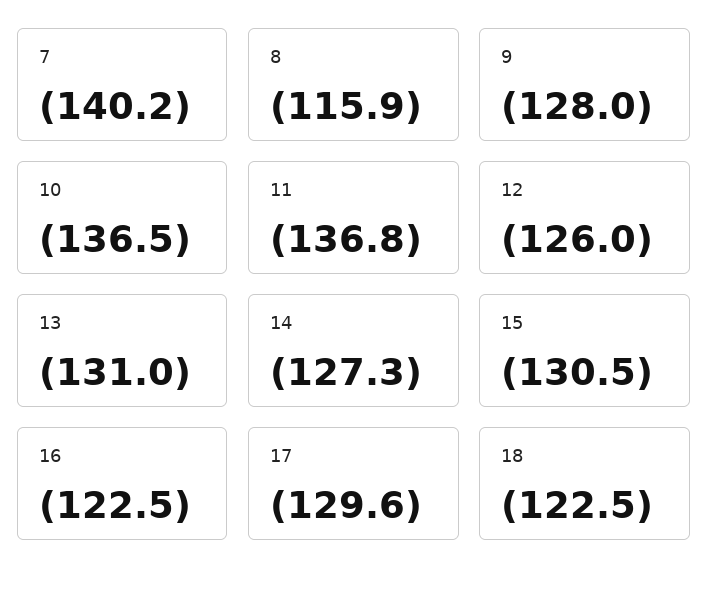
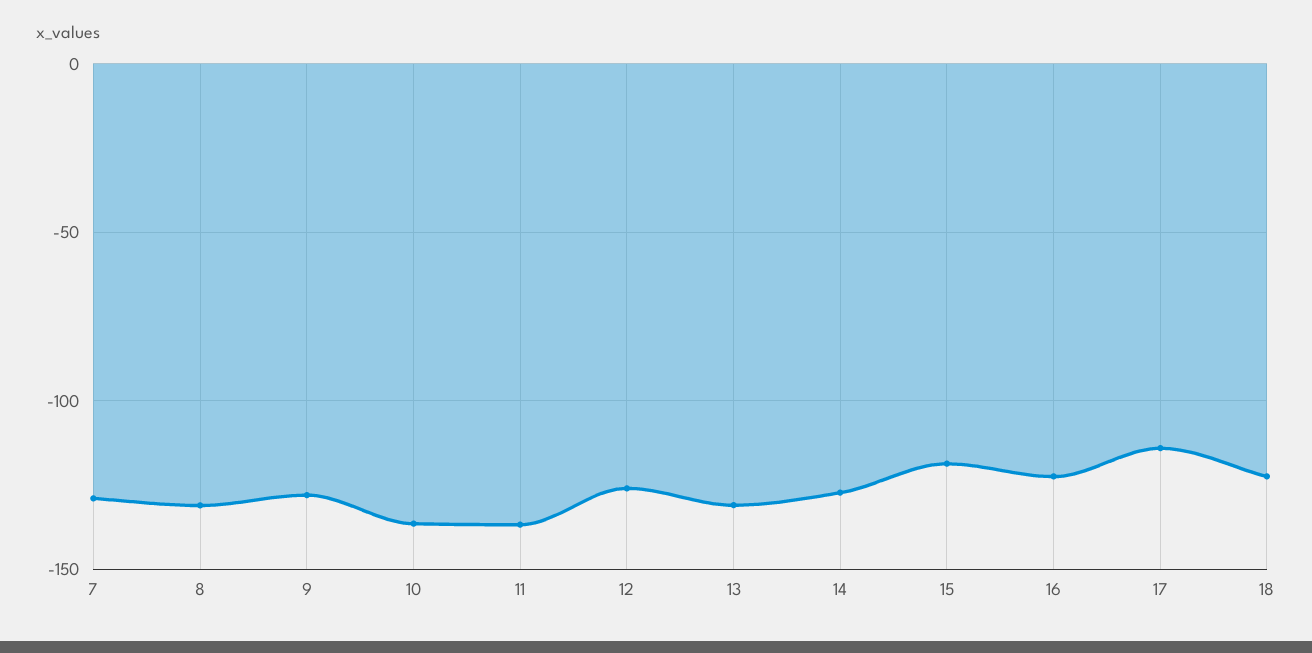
7: -140.2 -> -130
8: -115.9 -> -130
15: -130.5 -> -120
17: -129.6 -> -115

